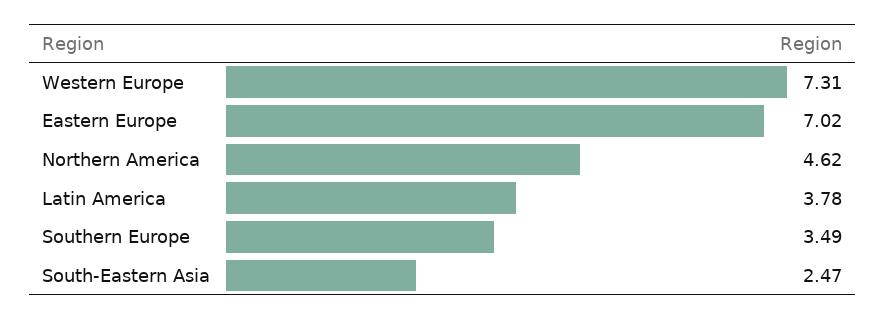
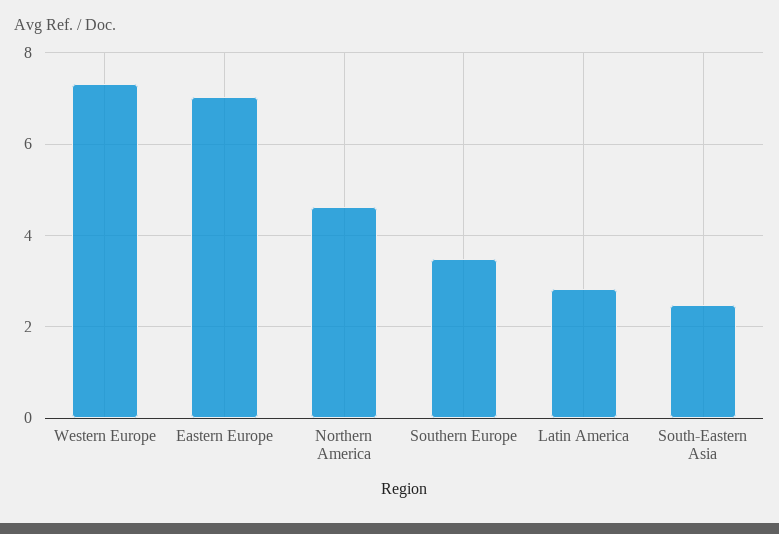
Latin America: 3.78 -> 2.8

